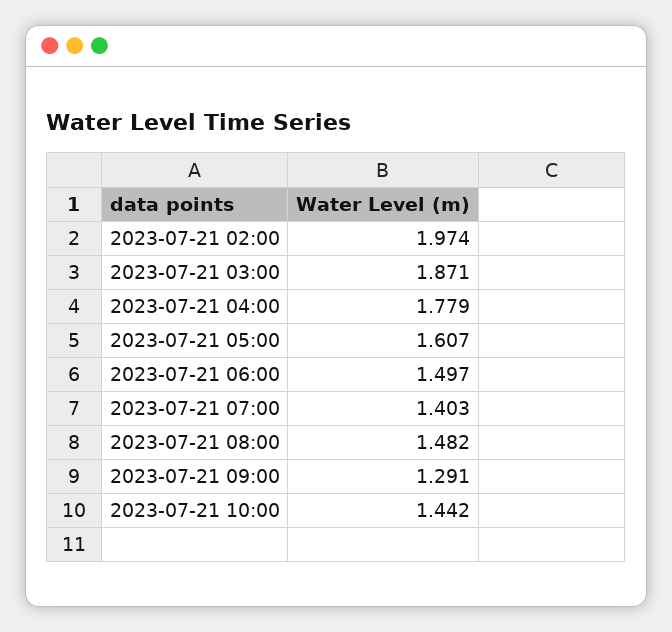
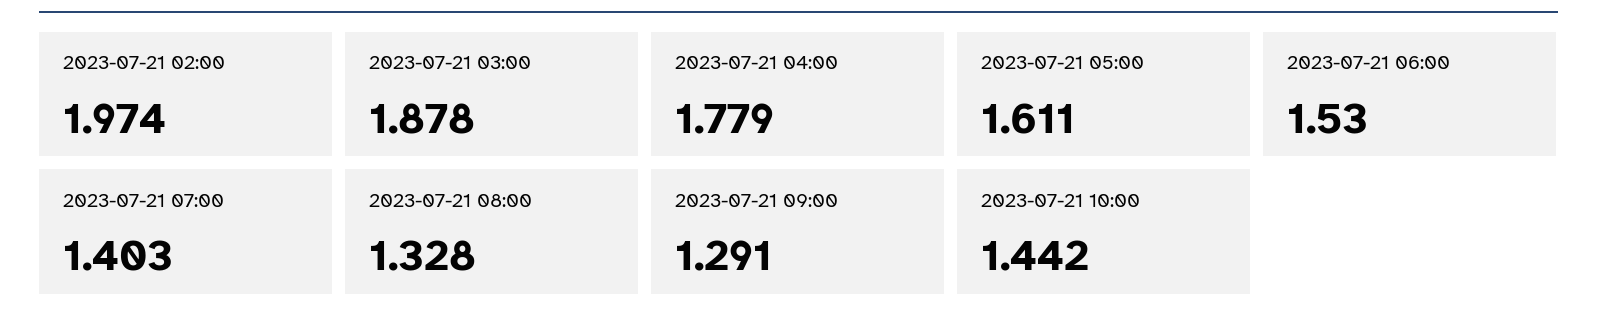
2023-07-21 03:00: 1.871 -> 1.878
2023-07-21 05:00: 1.607 -> 1.611
2023-07-21 06:00: 1.497 -> 1.53
2023-07-21 08:00: 1.482 -> 1.328

